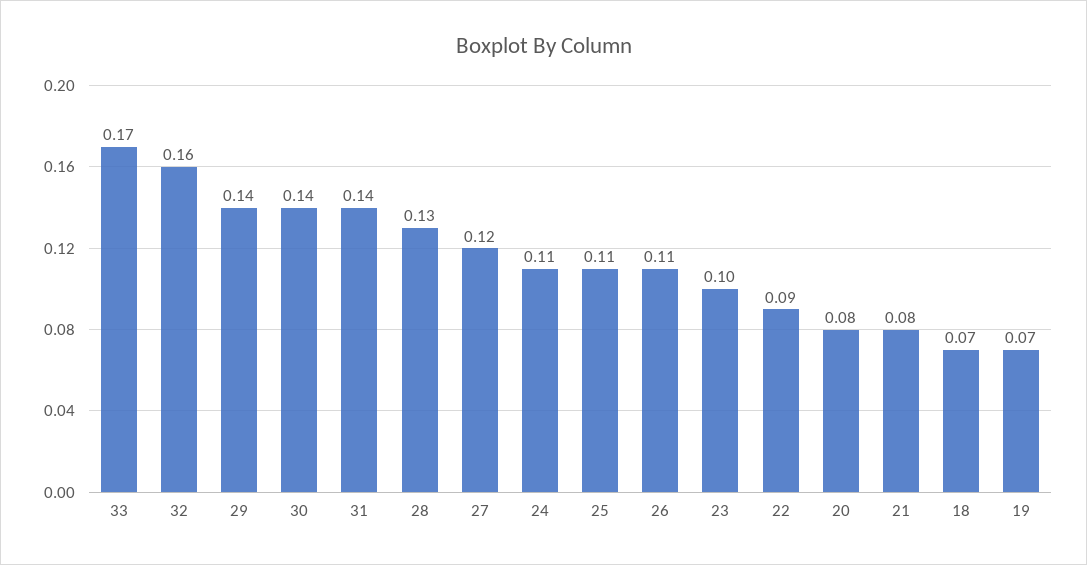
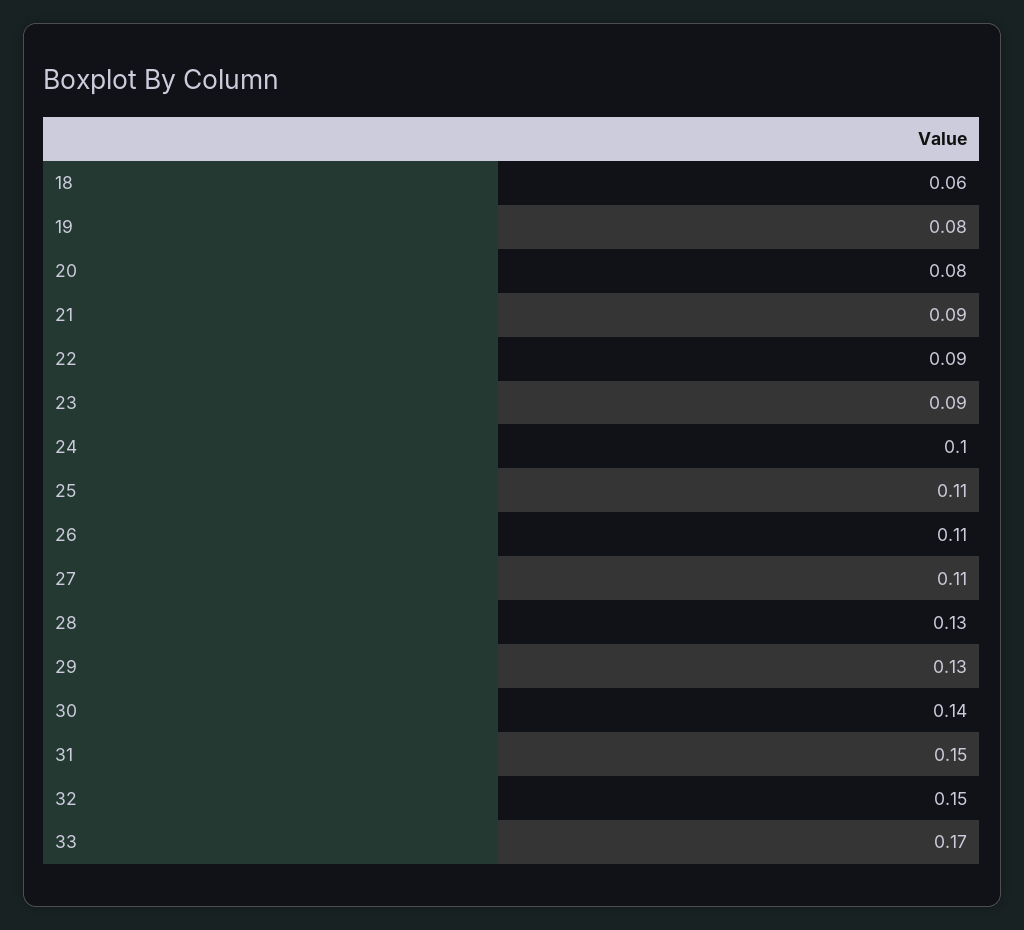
32: 0.16 -> 0.15
29: 0.14 -> 0.13
31: 0.14 -> 0.15
27: 0.12 -> 0.11
24: 0.11 -> 0.1
23: 0.1 -> 0.09
21: 0.08 -> 0.09
18: 0.07 -> 0.06
19: 0.07 -> 0.08

